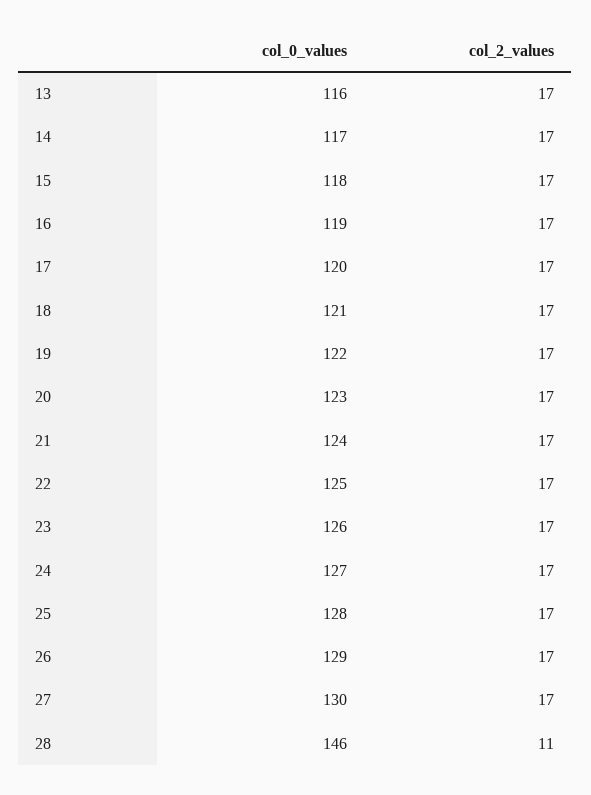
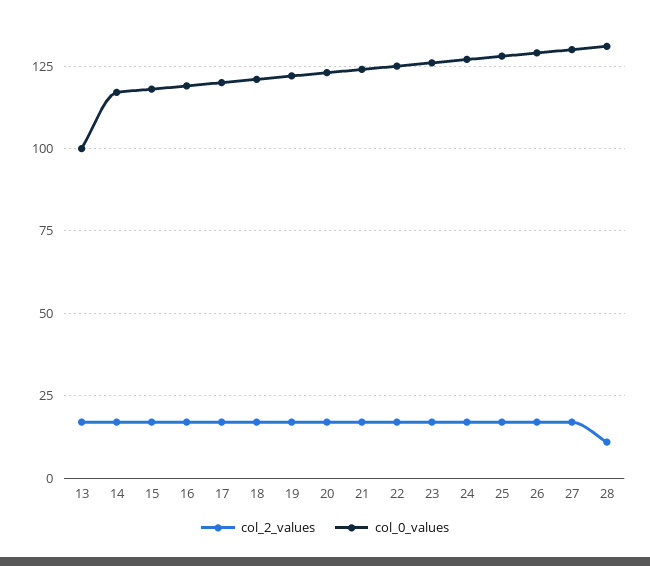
col_0_values, 13: 116 -> 100
col_0_values, 28: 146 -> 130

